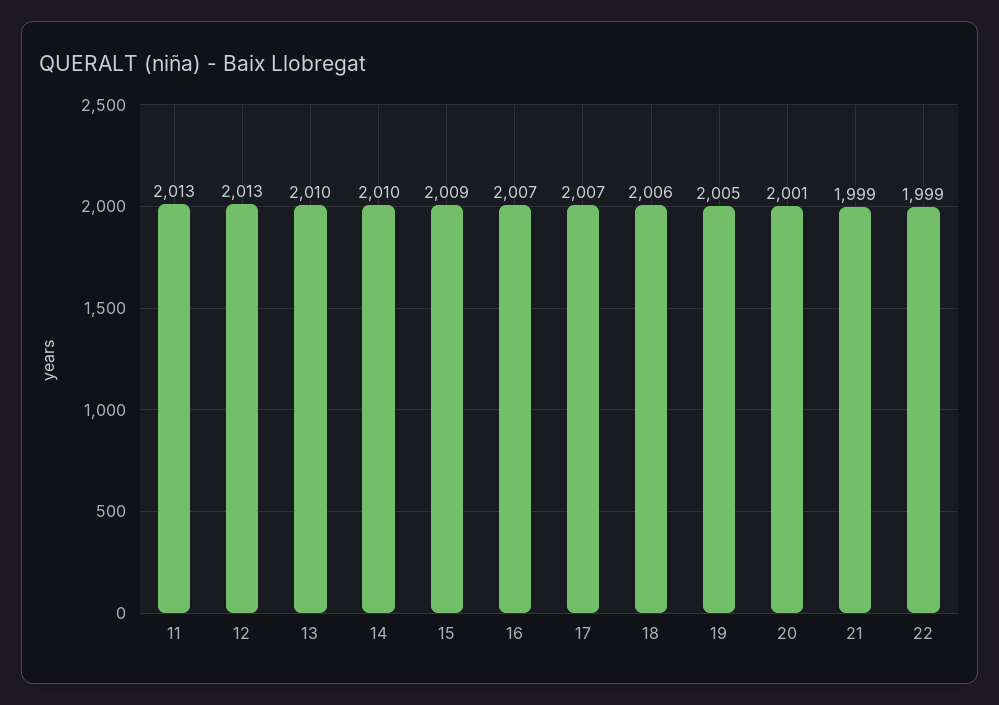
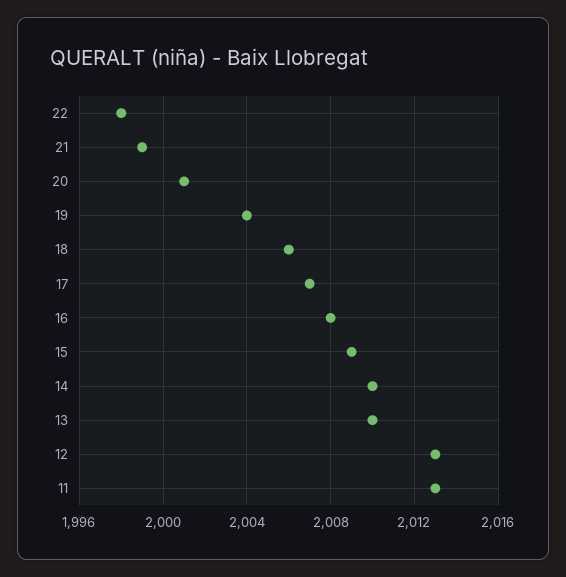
16: 2007 -> 2008
19: 2005 -> 2004
22: 1999 -> 1998

